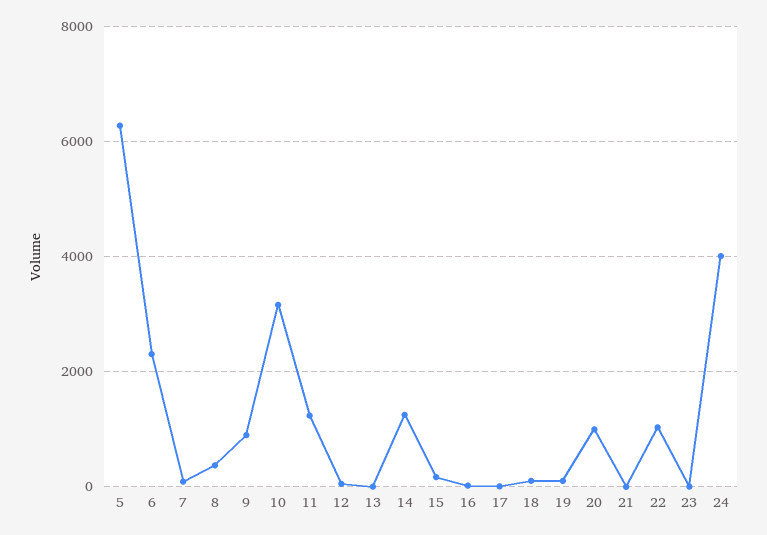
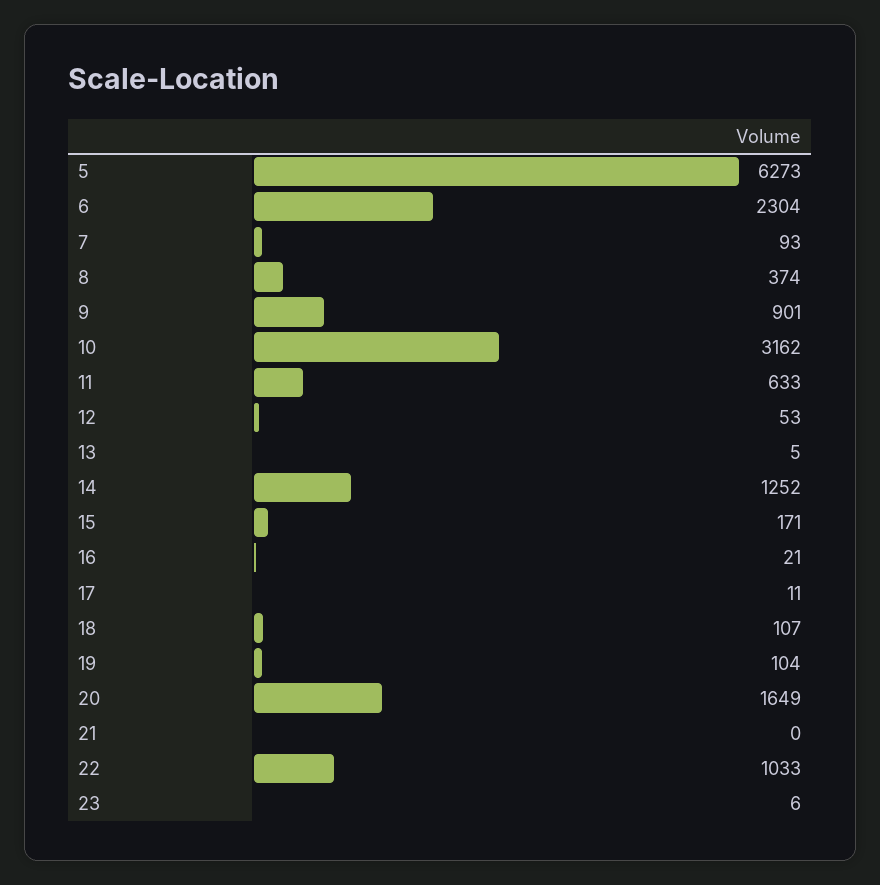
11: 1200 -> 633
20: 1000 -> 1649
24: 4000 -> none

